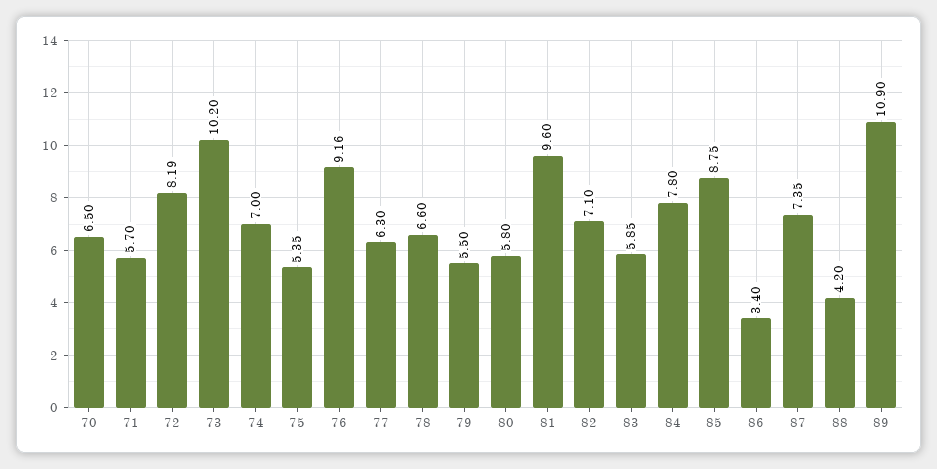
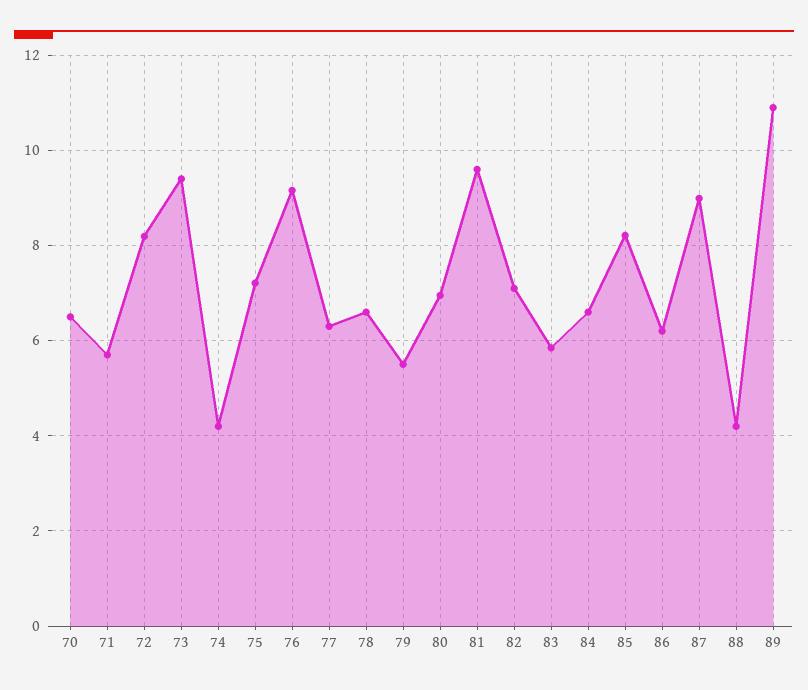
73: 10.2 -> 9.4
74: 7 -> 4.2
75: 5.35 -> 7.2
80: 5.8 -> 7
84: 7.8 -> 6.6
85: 8.75 -> 8.2
86: 3.4 -> 6.2
87: 7.35 -> 9

